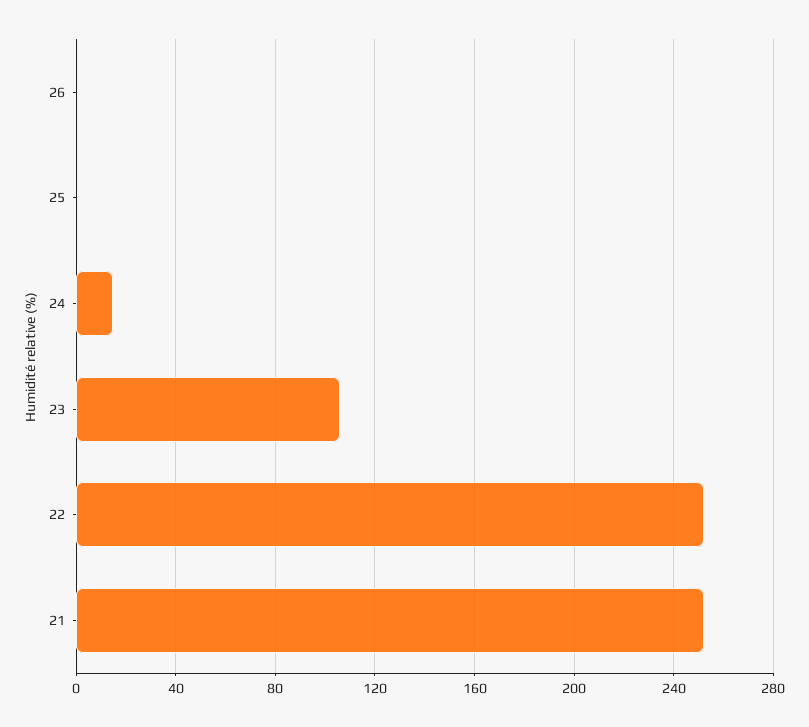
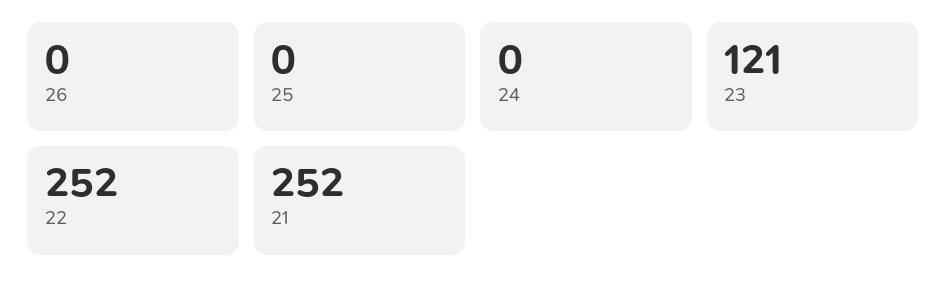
24: 15 -> 0
23: 105 -> 121

